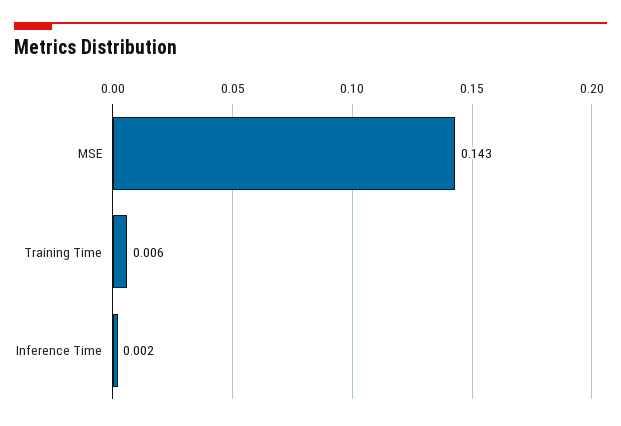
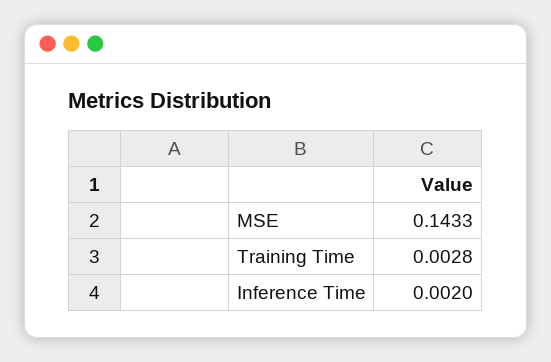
Training Time: 0.006 -> 0.0028

